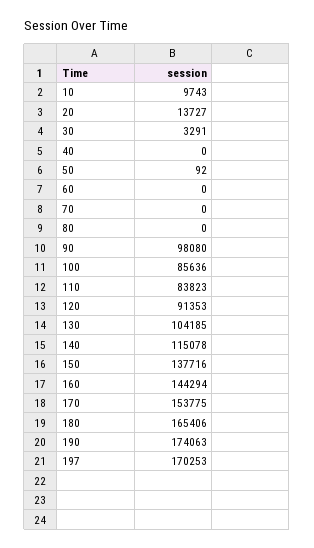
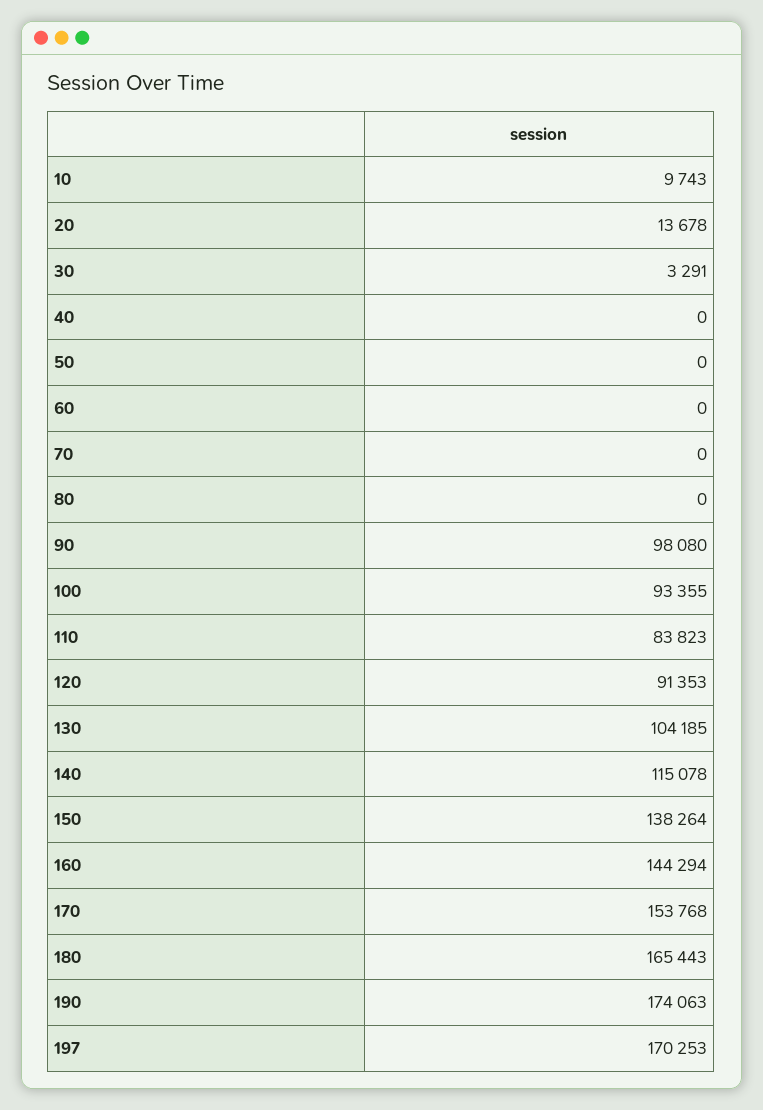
20: 13727 -> 13678
50: 92 -> 0
100: 85636 -> 93355
150: 137716 -> 138264
170: 153775 -> 153768
180: 165406 -> 165443

